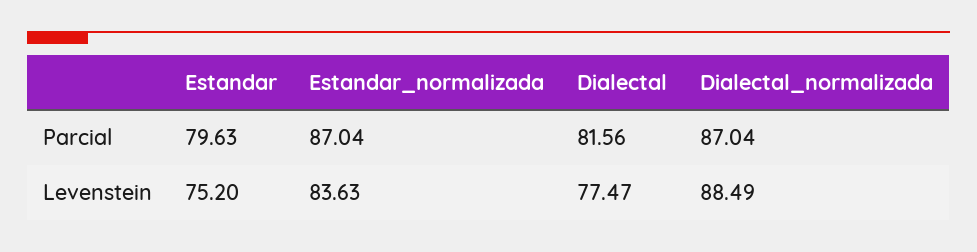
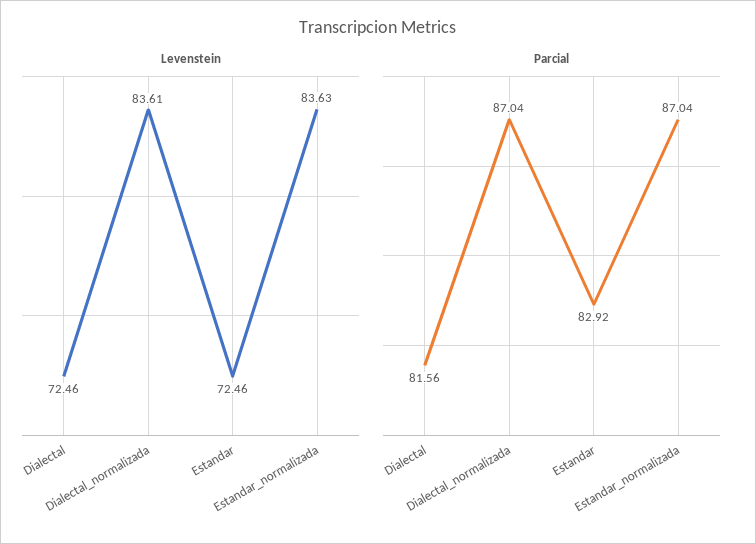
Parcial, Estandar: 79.63 -> 82.92
Levenstein, Estandar: 75.2 -> 72.46
Levenstein, Dialectal: 77.47 -> 72.46
Levenstein, Dialectal_normalizada: 88.49 -> 83.61

